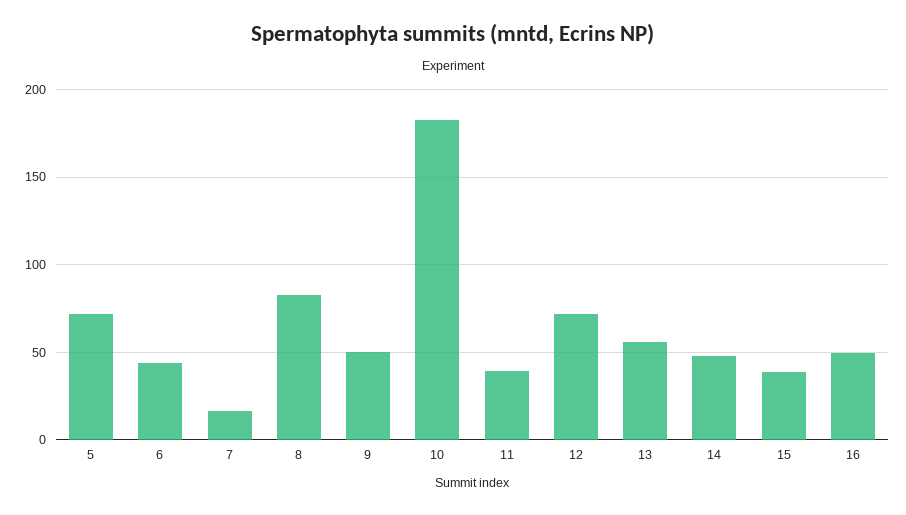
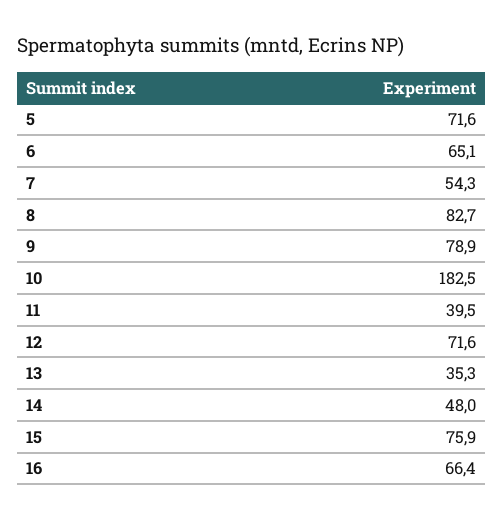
6: 45 -> 65.1
7: 15 -> 54.3
9: 50 -> 78.9
13: 55 -> 35.3
15: 40 -> 75.9
16: 50 -> 66.4

